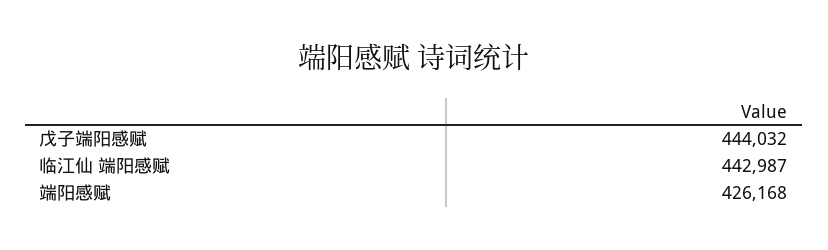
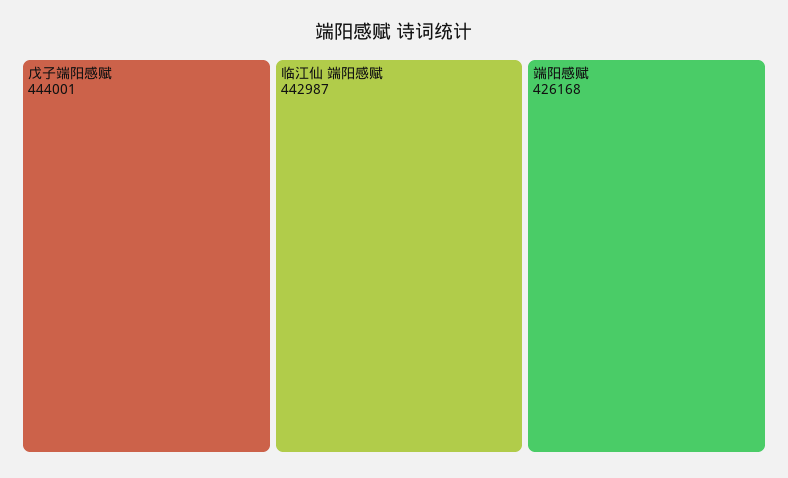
戊子端阳感赋: 444032 -> 444001

